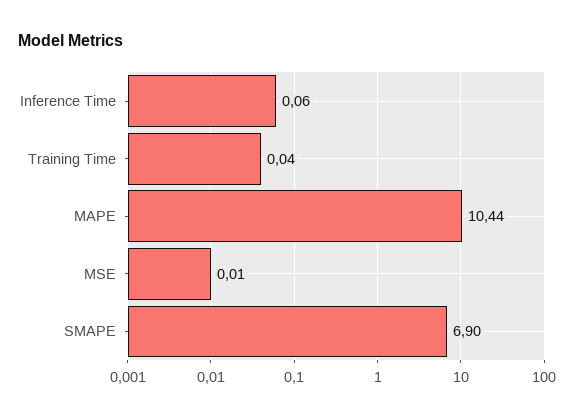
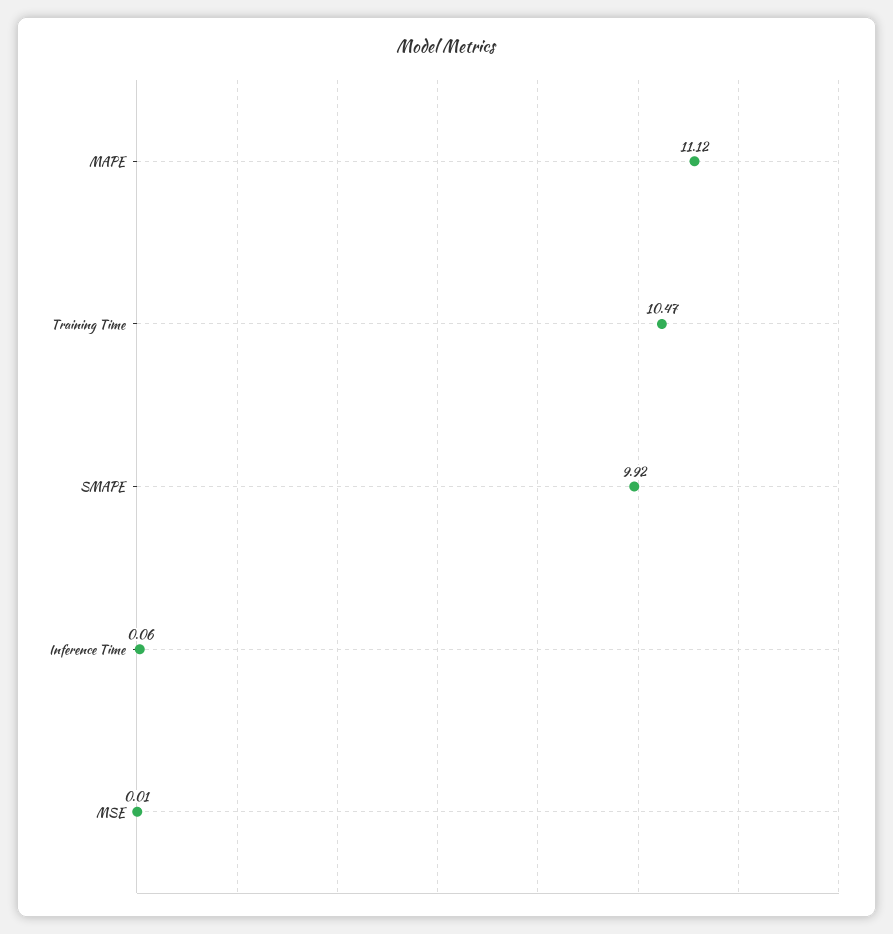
Training Time: 0.04 -> 10.47
MAPE: 10.44 -> 11.12
SMAPE: 6.9 -> 9.92

